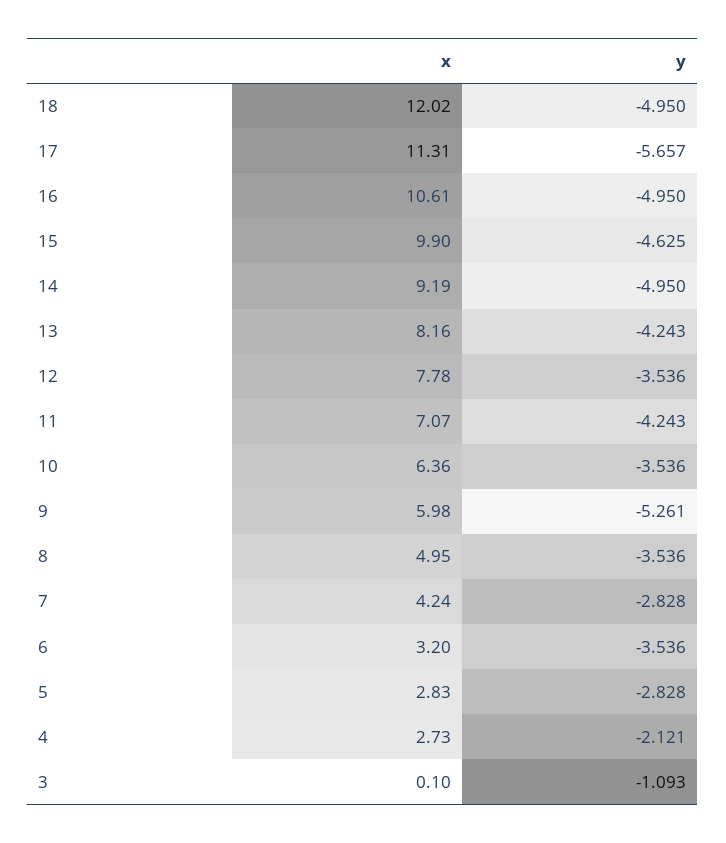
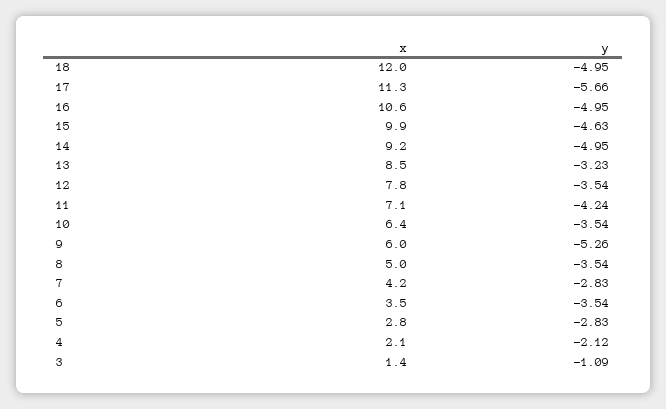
x, 13: 8.16 -> 8.5
y, 13: -4.243 -> -3.23
x, 6: 3.2 -> 3.5
x, 4: 2.73 -> 2.1
x, 3: 0.1 -> 1.4

